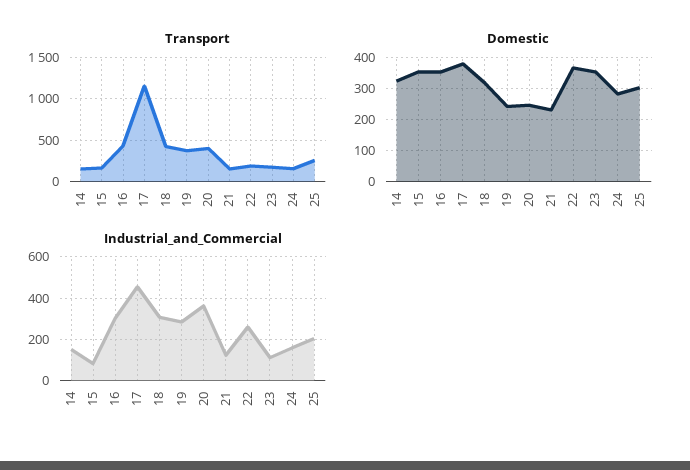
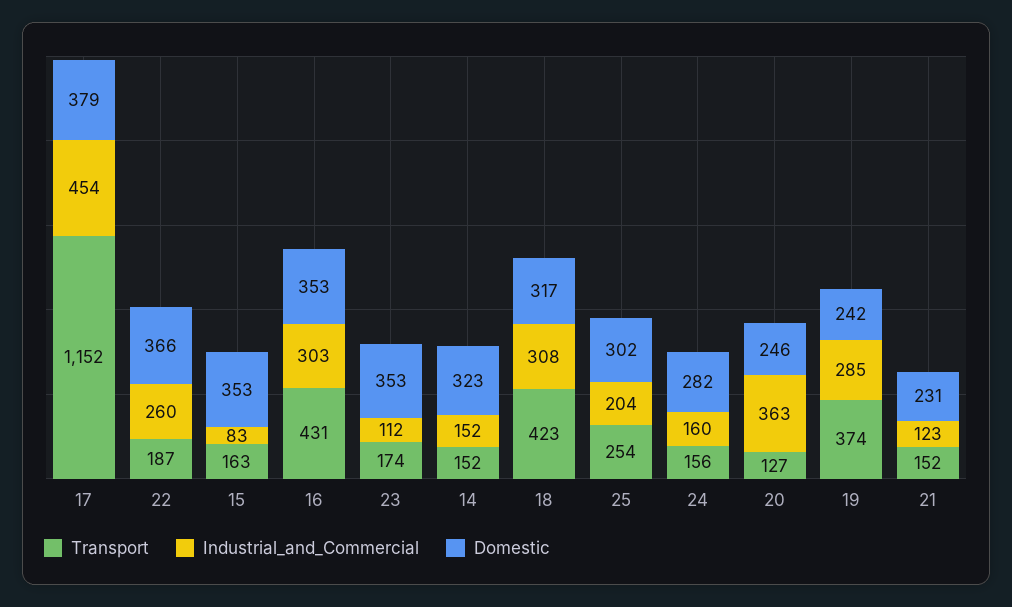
Transport, 20: 400 -> 127

